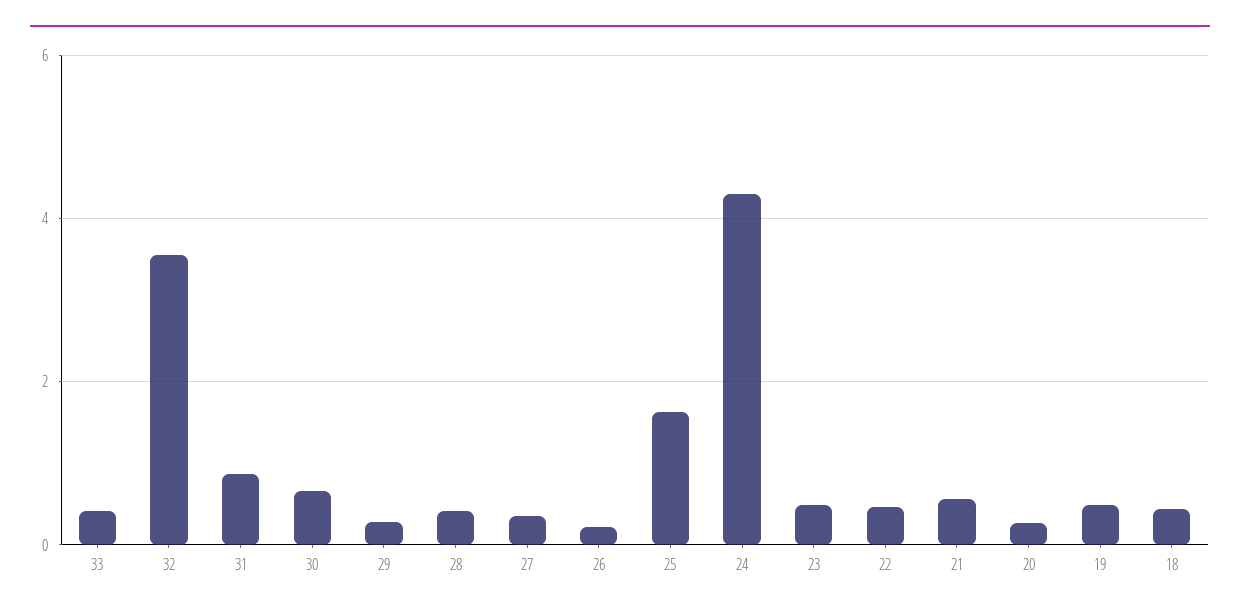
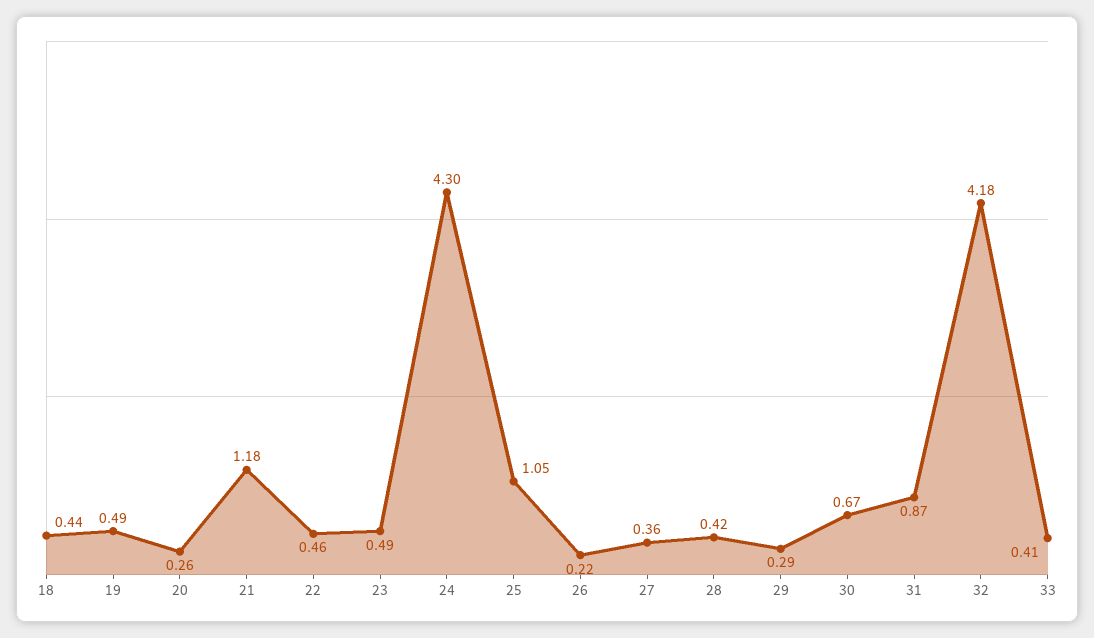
32: 3.6 -> 4.18
25: 1.6 -> 1.05
21: 0.6 -> 1.18

